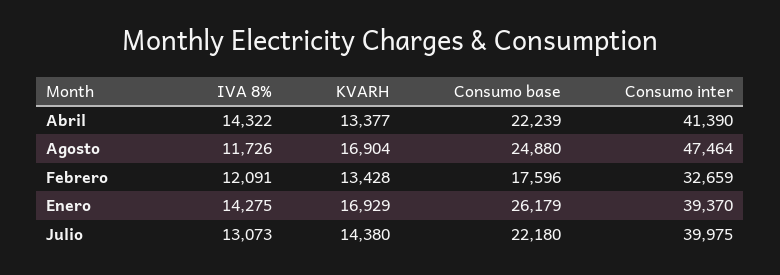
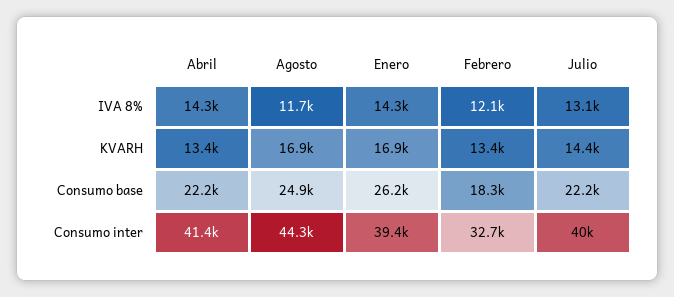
Consumo inter, Agosto: 47464 -> 44300
Consumo base, Febrero: 17596 -> 18300

